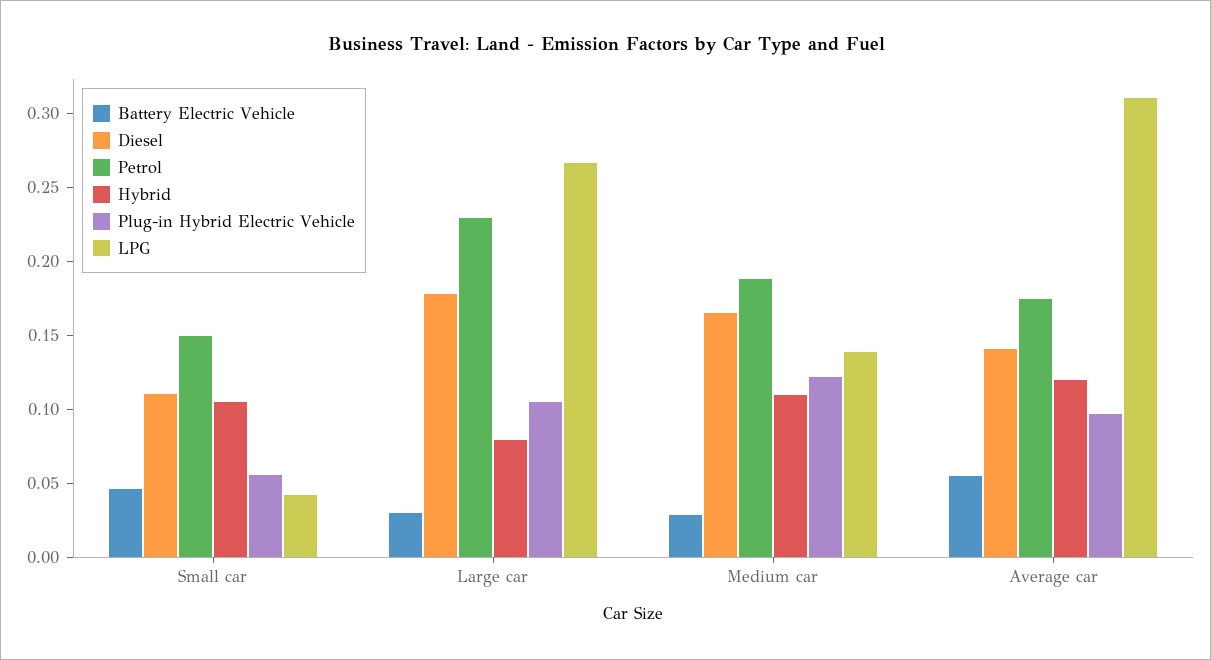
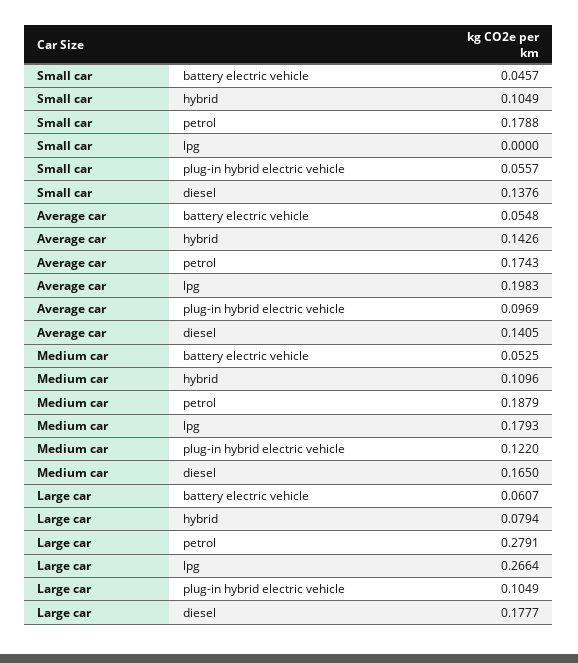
Diesel, Small car: 0.11 -> 0.1376
Petrol, Small car: 0.15 -> 0.1788
LPG, Small car: 0.04 -> 0
Battery Electric Vehicle, Large car: 0.03 -> 0.0607
Petrol, Large car: 0.23 -> 0.2791
Battery Electric Vehicle, Medium car: 0.03 -> 0.0525
LPG, Medium car: 0.14 -> 0.1793
Hybrid, Average car: 0.12 -> 0.1426
LPG, Average car: 0.31 -> 0.1983

